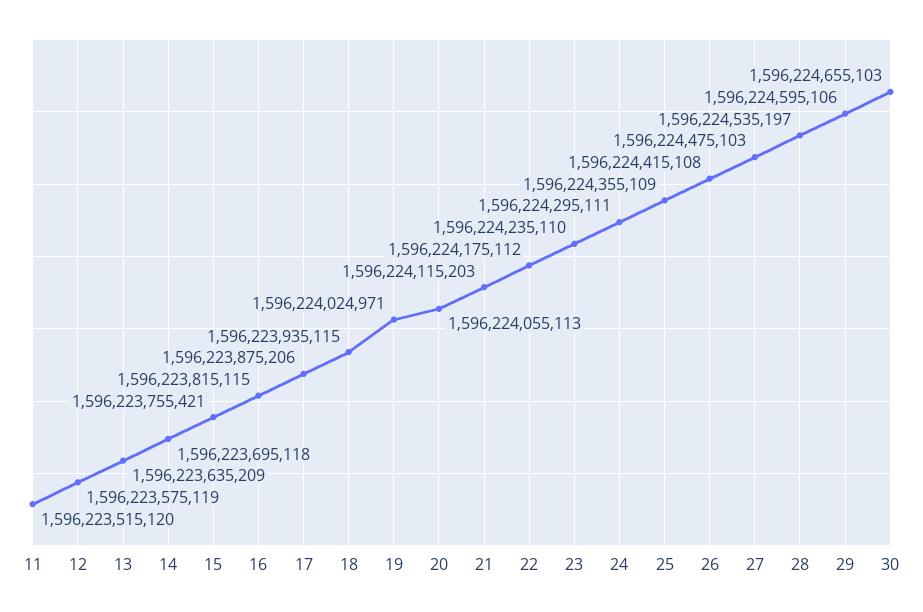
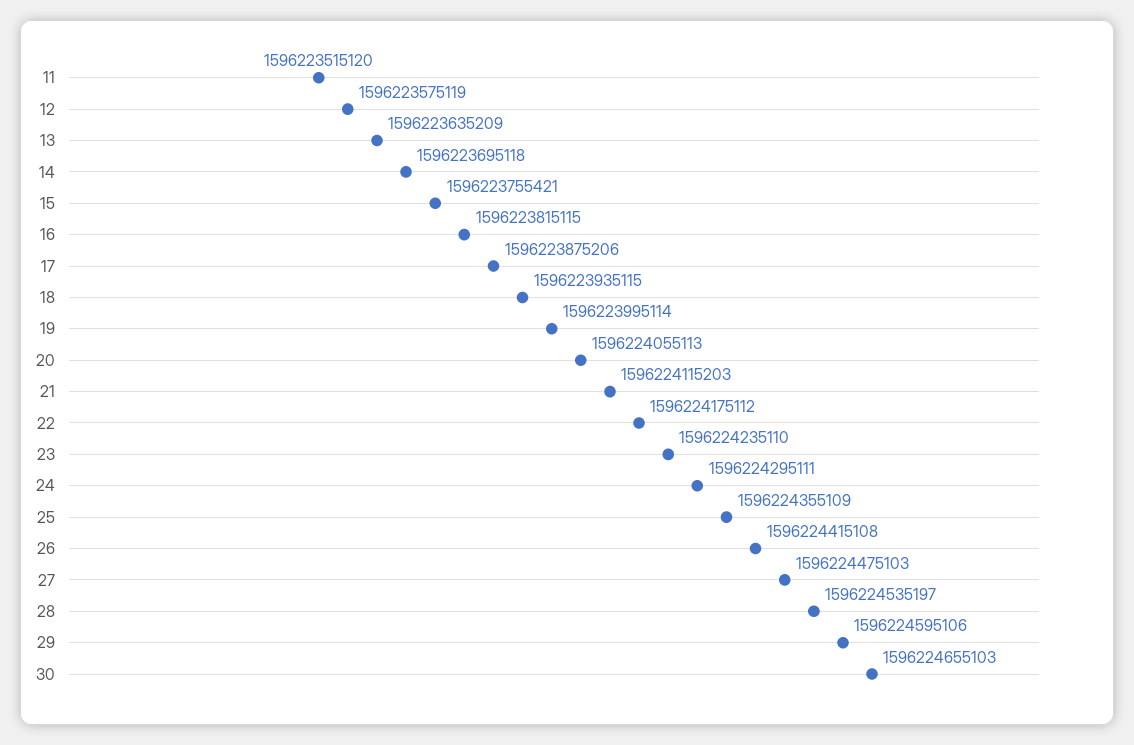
19: 1596224024971 -> 1596223995114

